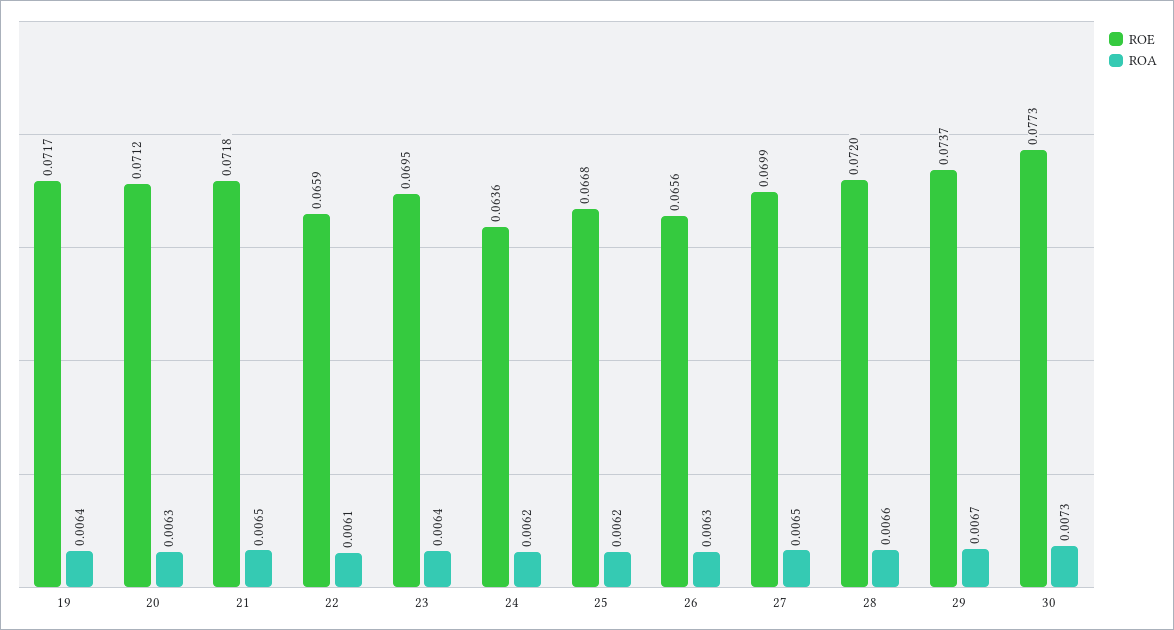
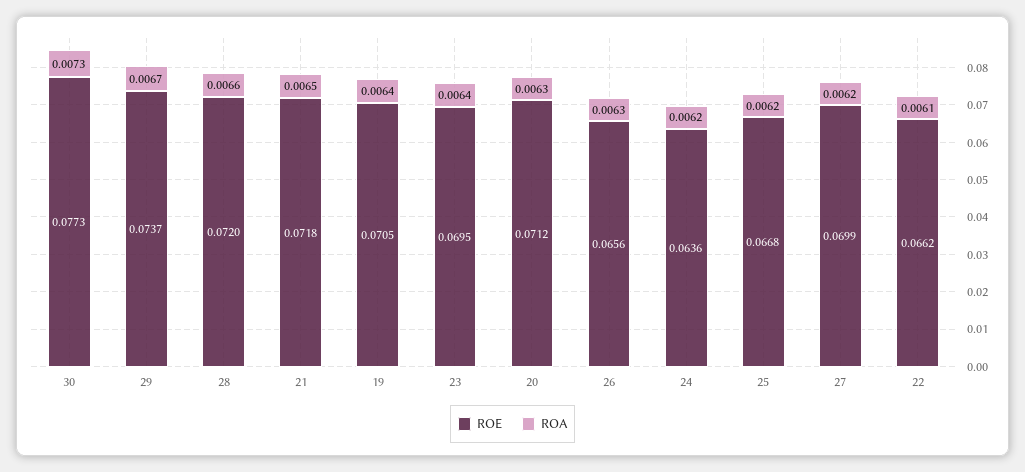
ROE, 19: 0.0717 -> 0.0705
ROE, 22: 0.0659 -> 0.0662
ROA, 27: 0.0065 -> 0.0062

